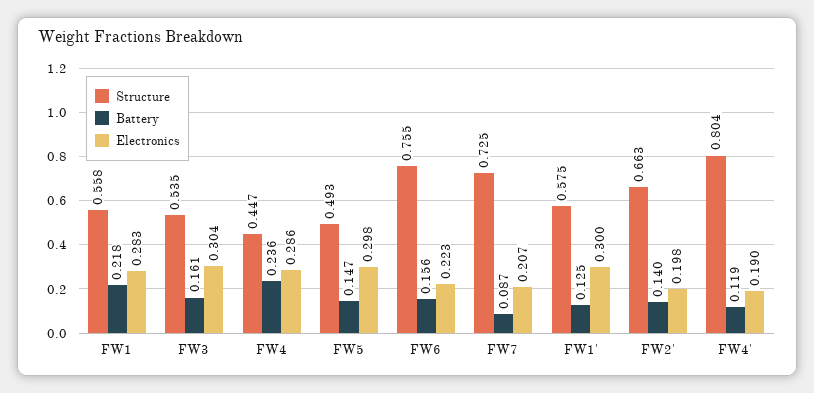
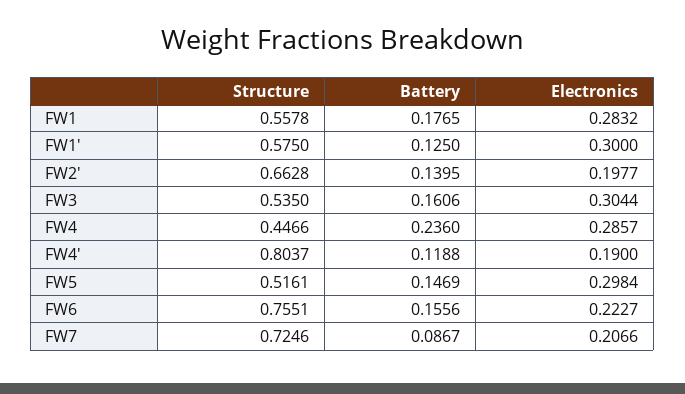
Battery, FW1: 0.218 -> 0.1765
Structure, FW5: 0.493 -> 0.5161

